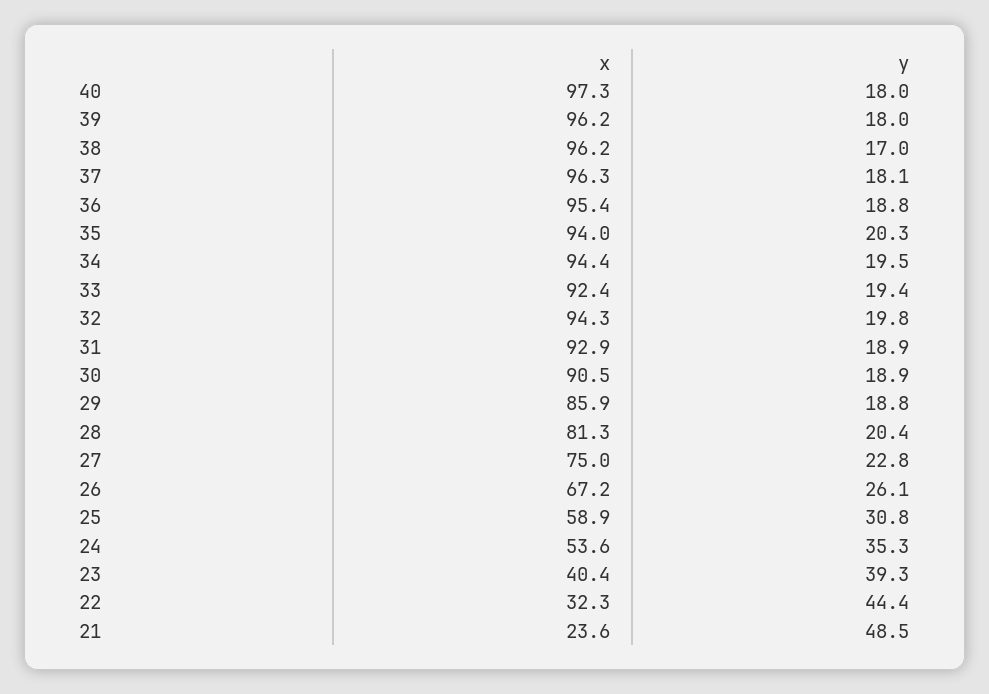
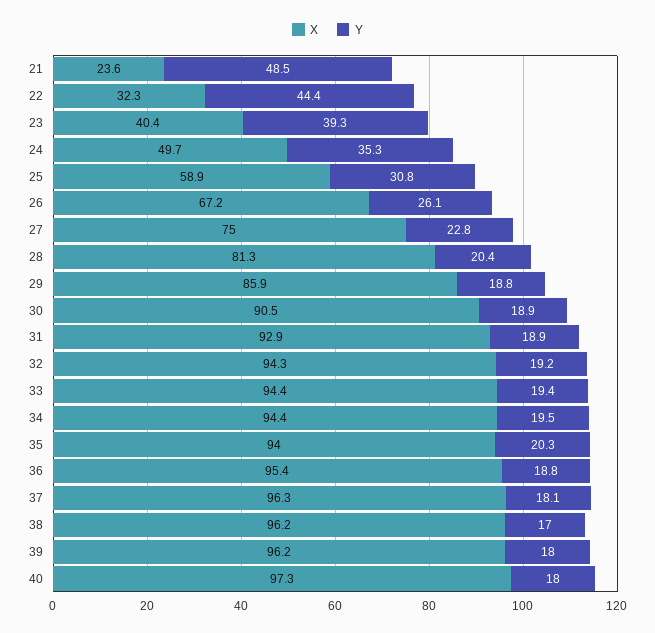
x, 33: 92.4 -> 94.4
y, 32: 19.8 -> 19.2
x, 24: 53.6 -> 49.7

